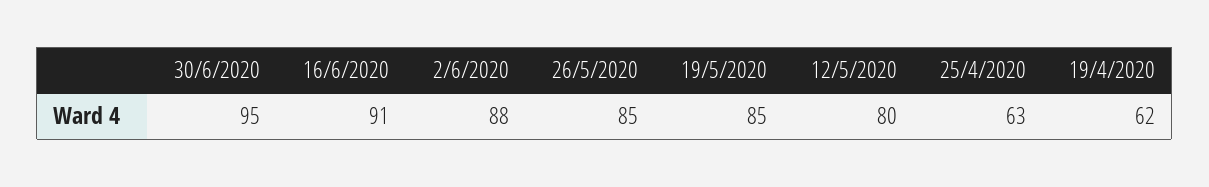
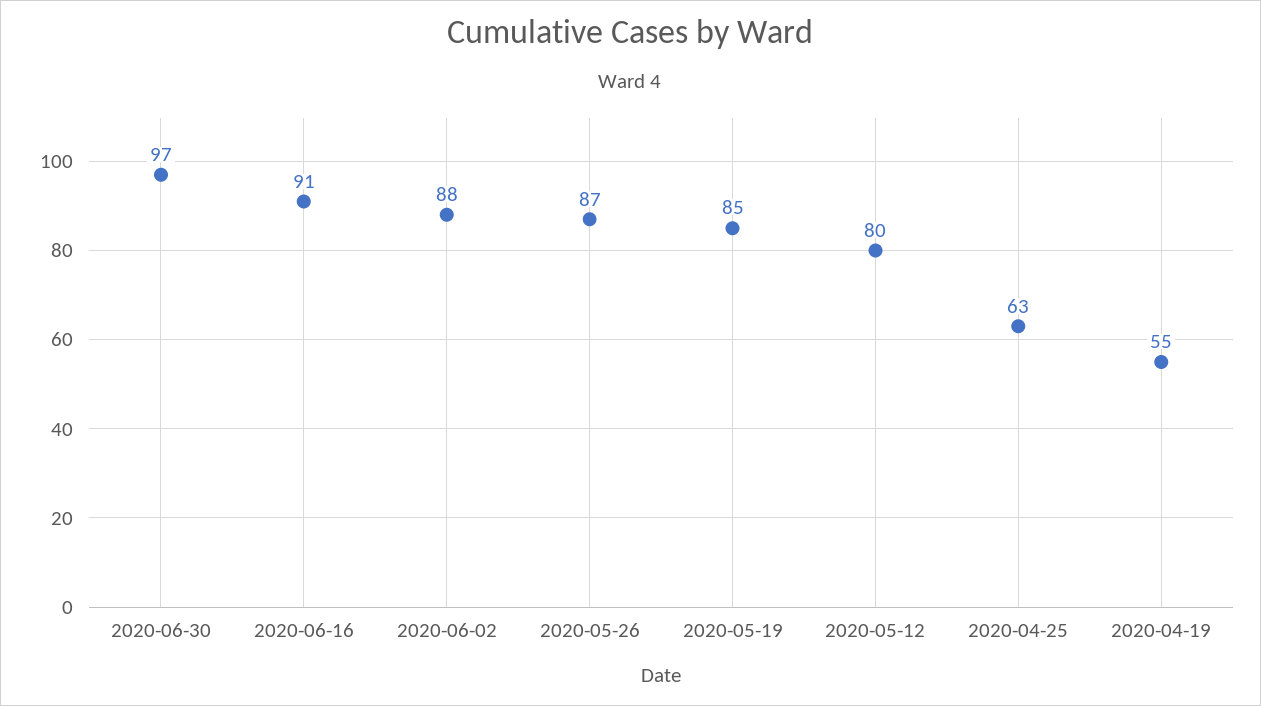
30/6/2020: 95 -> 97
26/5/2020: 85 -> 87
19/4/2020: 62 -> 55

